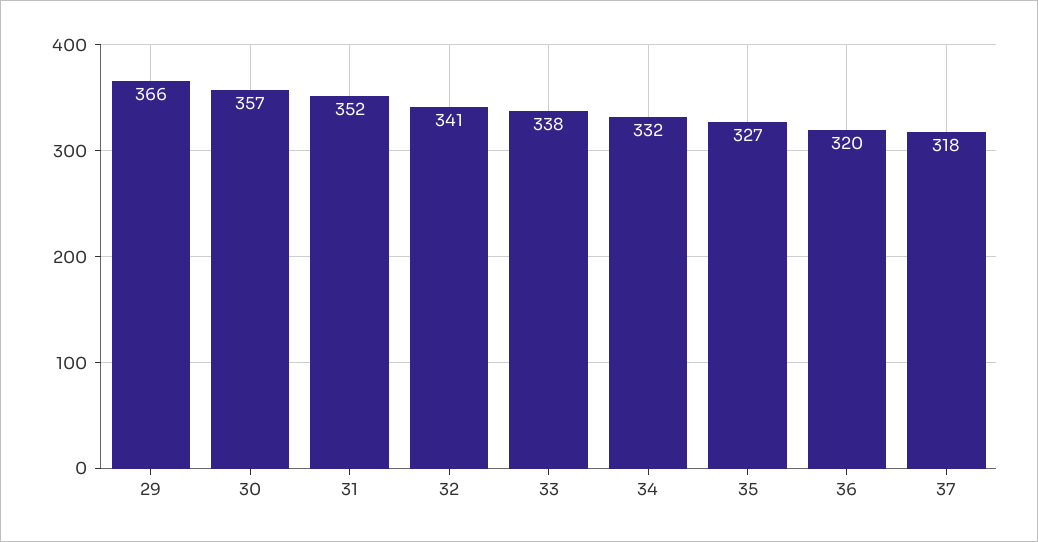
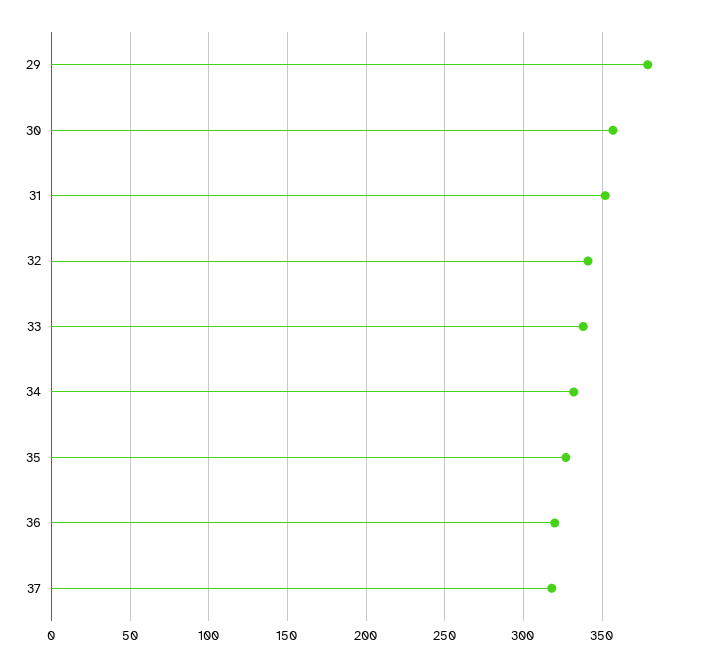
29: 366 -> 380

